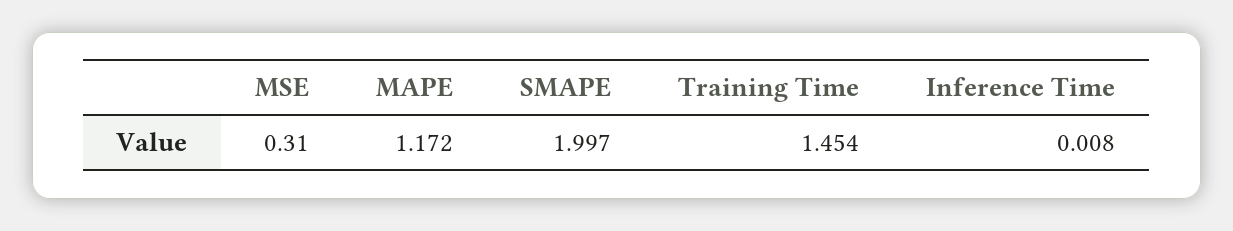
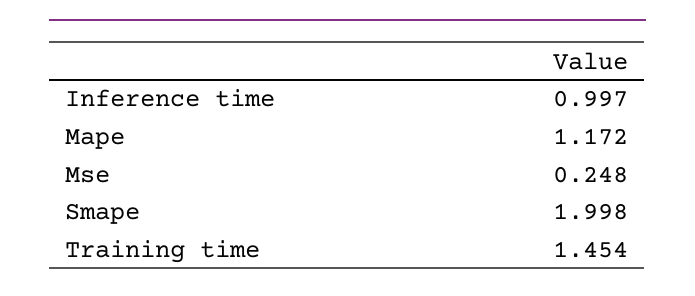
MSE: 0.31 -> 0.248
SMAPE: 1.997 -> 1.998
Inference Time: 0.008 -> 0.997

